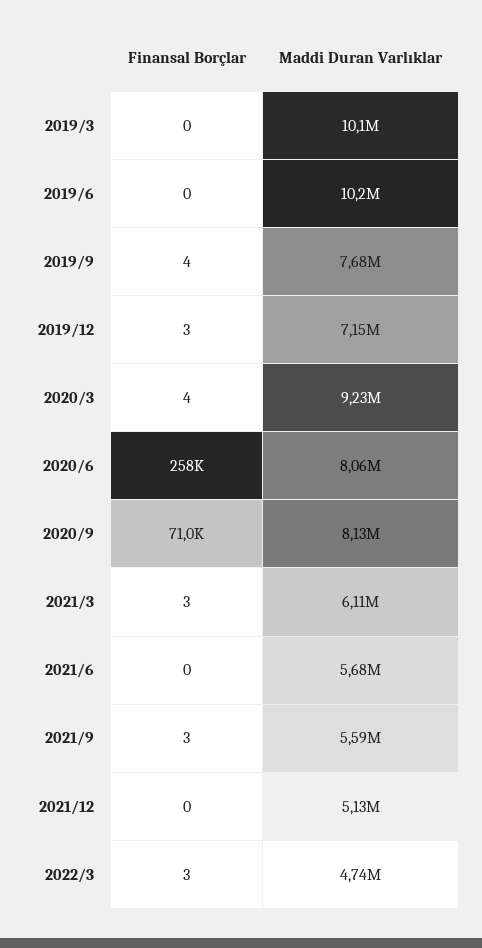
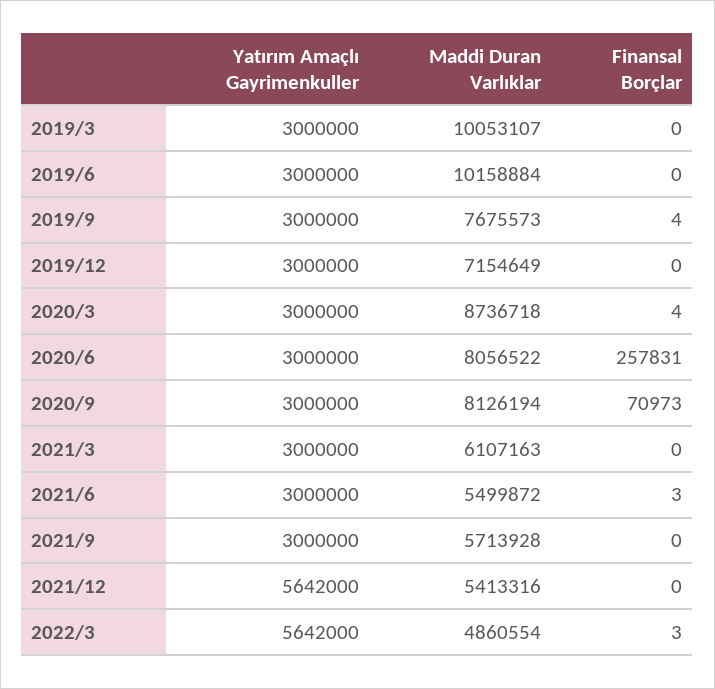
Finansal Borçlar, 2019/12: 3 -> 0
Maddi Duran Varlıklar, 2020/3: 9230000 -> 8736718
Finansal Borçlar, 2021/3: 3 -> 0
Finansal Borçlar, 2021/6: 0 -> 3
Maddi Duran Varlıklar, 2021/6: 5680000 -> 5499872
Finansal Borçlar, 2021/9: 3 -> 0
Maddi Duran Varlıklar, 2021/9: 5590000 -> 5713928
Maddi Duran Varlıklar, 2021/12: 5130000 -> 5413316
Maddi Duran Varlıklar, 2022/3: 4740000 -> 4860554
Yatırım Amaçlı Gayrimenkuller, 2019/3: none -> 3000000
Yatırım Amaçlı Gayrimenkuller, 2019/6: none -> 3000000
Yatırım Amaçlı Gayrimenkuller, 2019/9: none -> 3000000
Yatırım Amaçlı Gayrimenkuller, 2019/12: none -> 3000000
Yatırım Amaçlı Gayrimenkuller, 2020/3: none -> 3000000
Yatırım Amaçlı Gayrimenkuller, 2020/6: none -> 3000000
Yatırım Amaçlı Gayrimenkuller, 2020/9: none -> 3000000
Yatırım Amaçlı Gayrimenkuller, 2021/3: none -> 3000000
Yatırım Amaçlı Gayrimenkuller, 2021/6: none -> 3000000
Yatırım Amaçlı Gayrimenkuller, 2021/9: none -> 3000000
Yatırım Amaçlı Gayrimenkuller, 2021/12: none -> 5642000
Yatırım Amaçlı Gayrimenkuller, 2022/3: none -> 5642000

